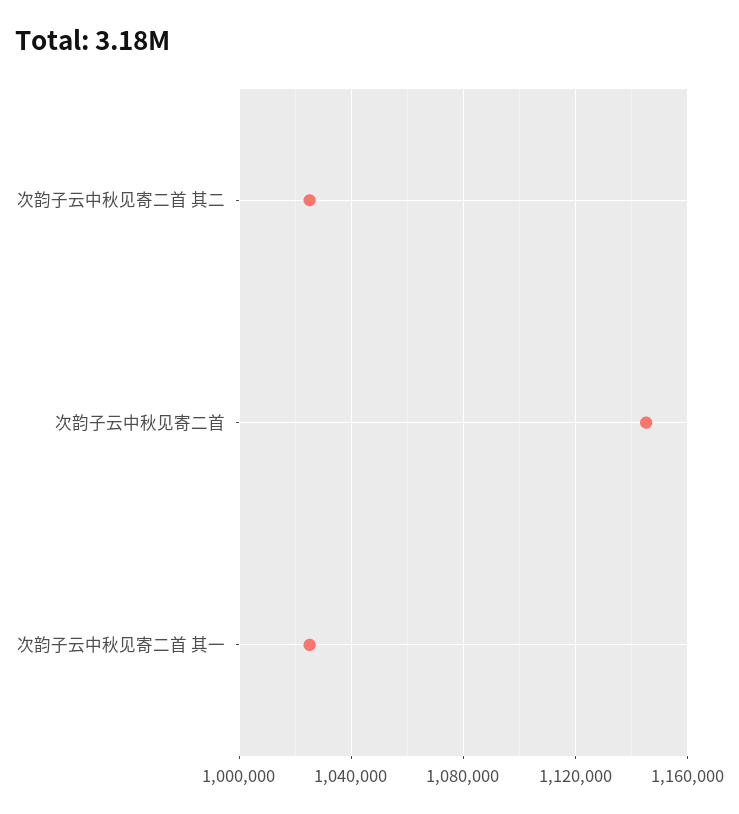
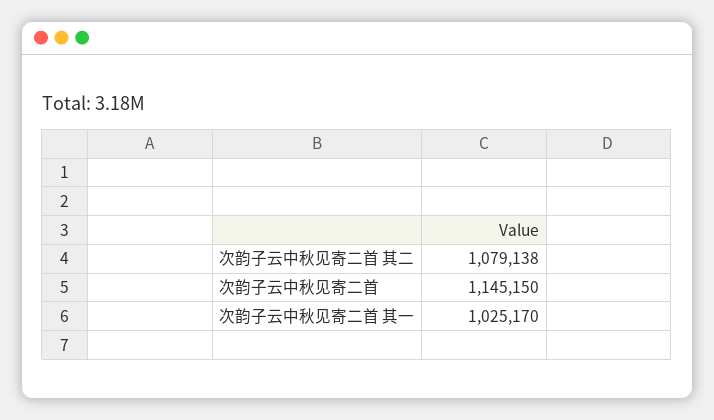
次韵子云中秋见寄二首 其二: 1025000 -> 1079138

